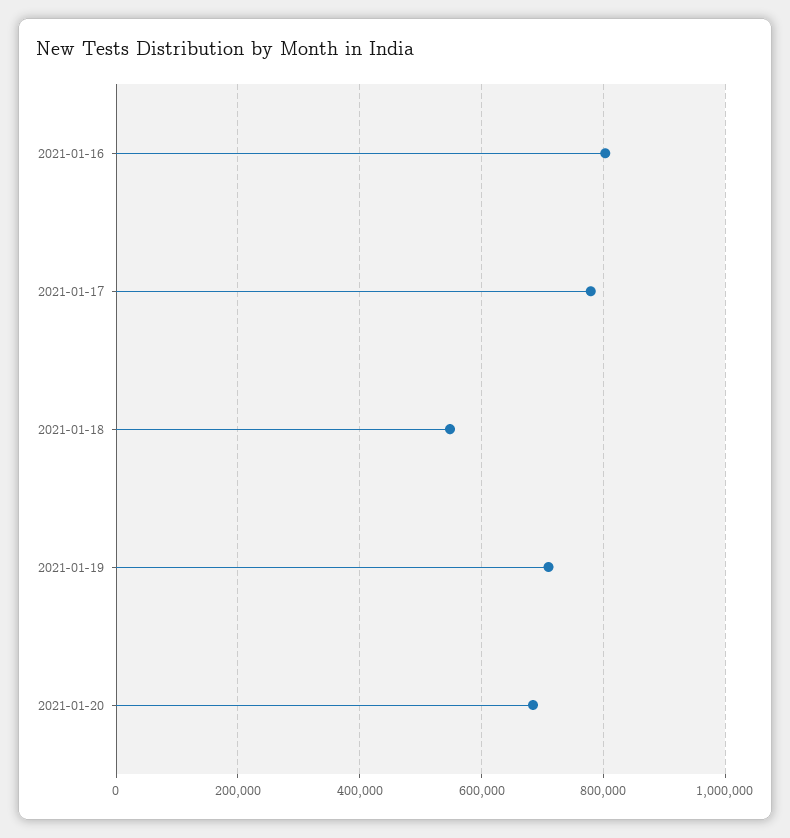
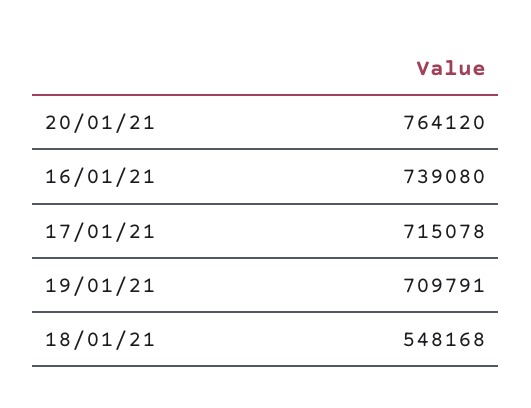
2021-01-16: 800000 -> 739080
2021-01-17: 780000 -> 715078
2021-01-20: 680000 -> 764120

